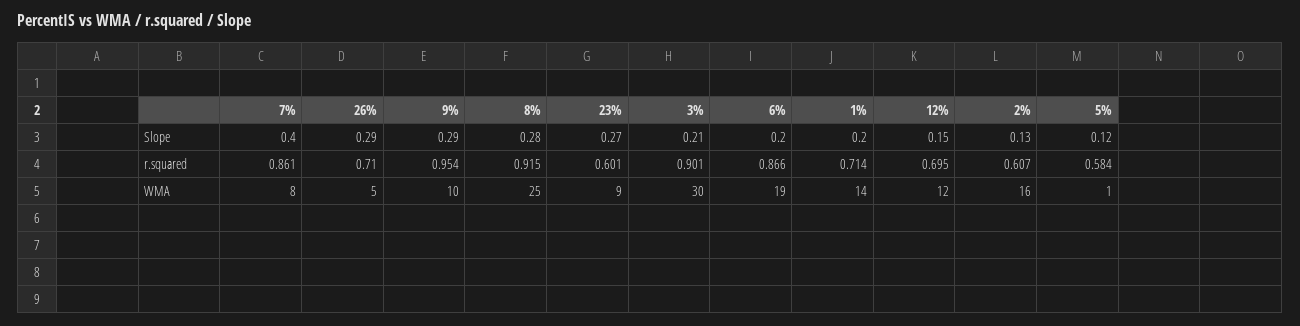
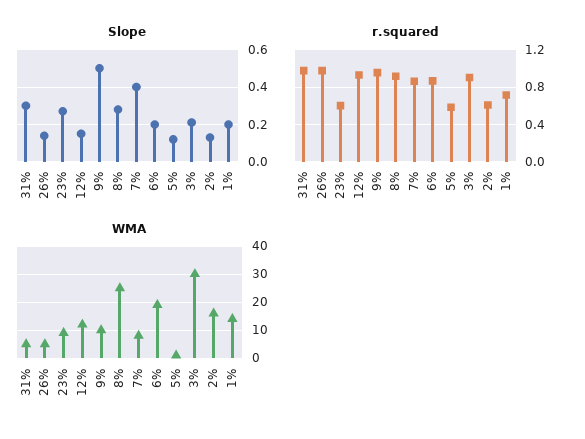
Slope, 26%: 0.29 -> 0.15
Slope, 9%: 0.29 -> 0.5
r.squared, 26%: 0.71 -> 1
r.squared, 12%: 0.695 -> 0.9
Slope, 31%: none -> 0.3
r.squared, 31%: none -> 1
WMA, 31%: none -> 5

